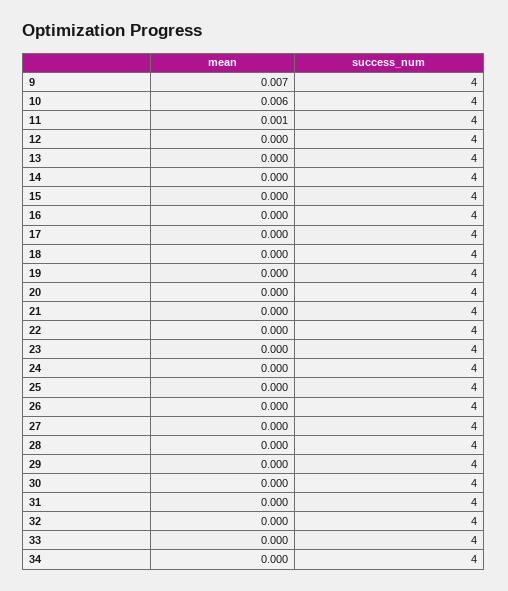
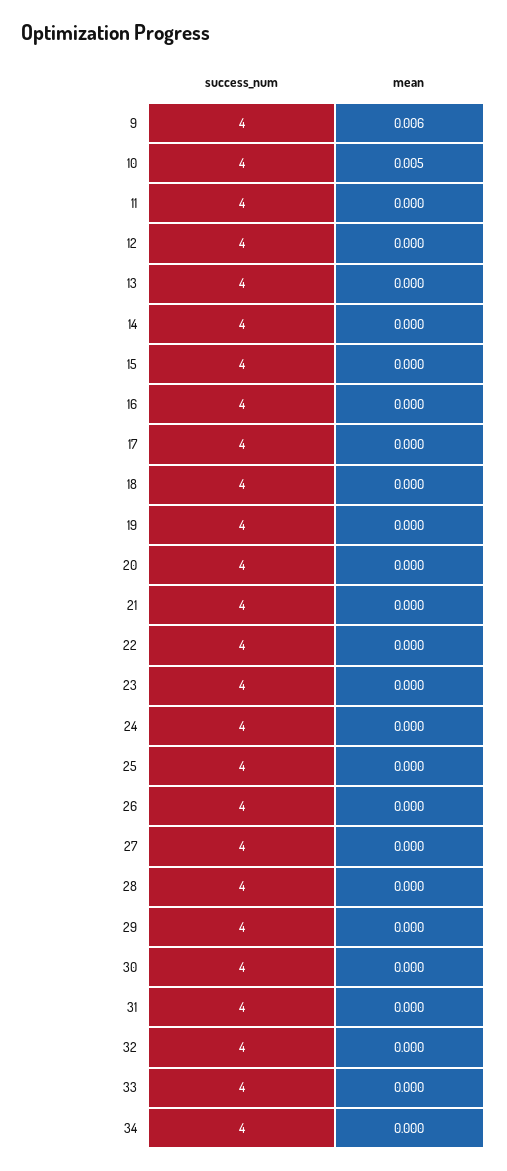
mean, 9: 0.007 -> 0.006
mean, 10: 0.006 -> 0.005
mean, 11: 0.001 -> 0

